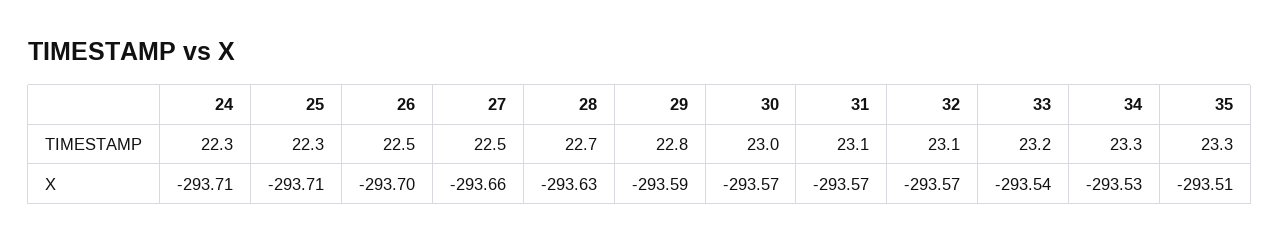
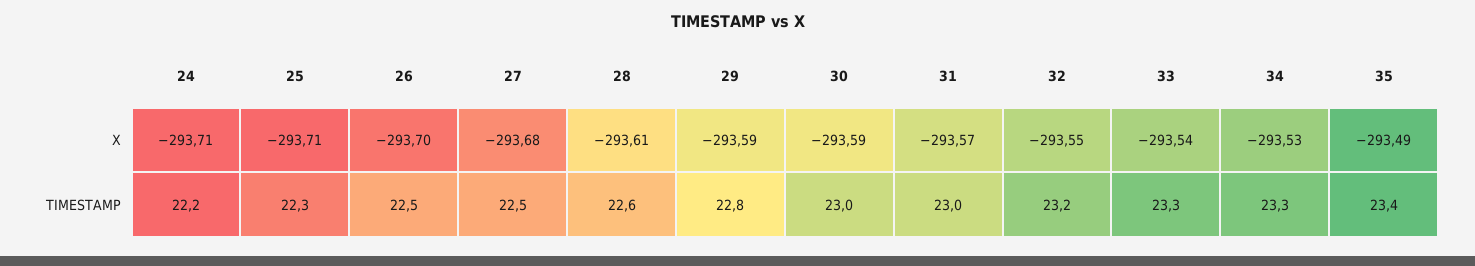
24, TIMESTAMP: 22.3 -> 22.2
28, TIMESTAMP: 22.7 -> 22.6
31, TIMESTAMP: 23.1 -> 23
32, TIMESTAMP: 23.1 -> 23.2
33, TIMESTAMP: 23.2 -> 23.3
35, TIMESTAMP: 23.3 -> 23.4
27, X: -293.66 -> -293.68
28, X: -293.63 -> -293.61
30, X: -293.57 -> -293.59
32, X: -293.57 -> -293.55
35, X: -293.51 -> -293.49

